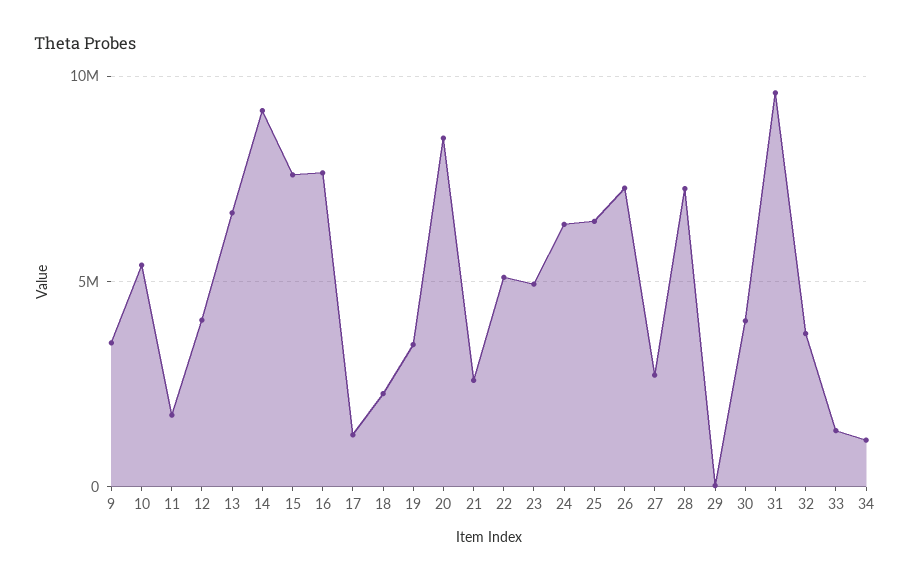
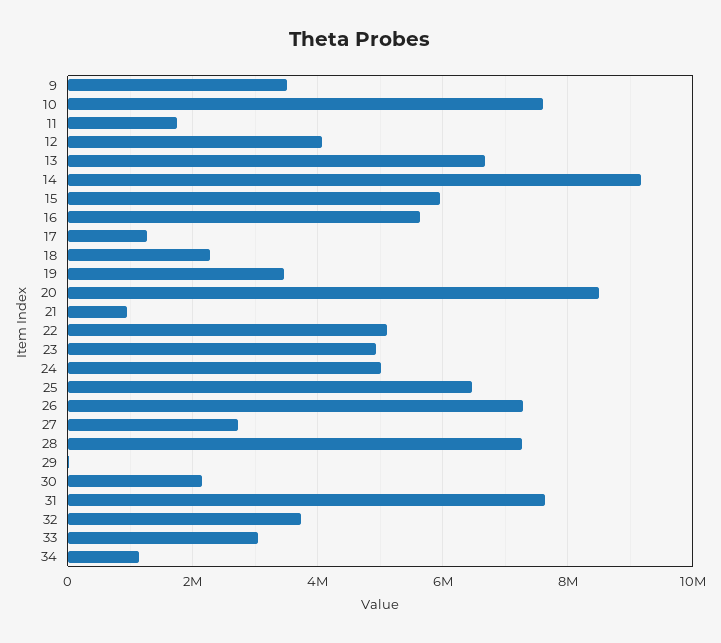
10: 5500000 -> 7600000
15: 7500000 -> 6000000
16: 7500000 -> 5600000
21: 2500000 -> 1000000
24: 6500000 -> 5000000
30: 4000000 -> 2200000
31: 9500000 -> 7600000
33: 1500000 -> 3000000

